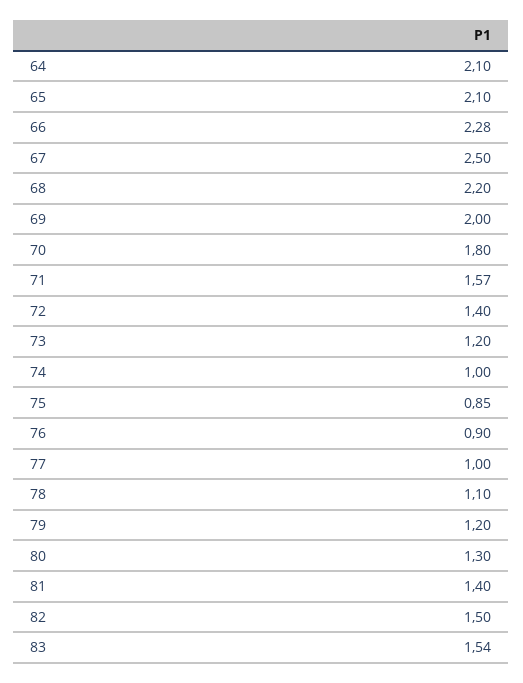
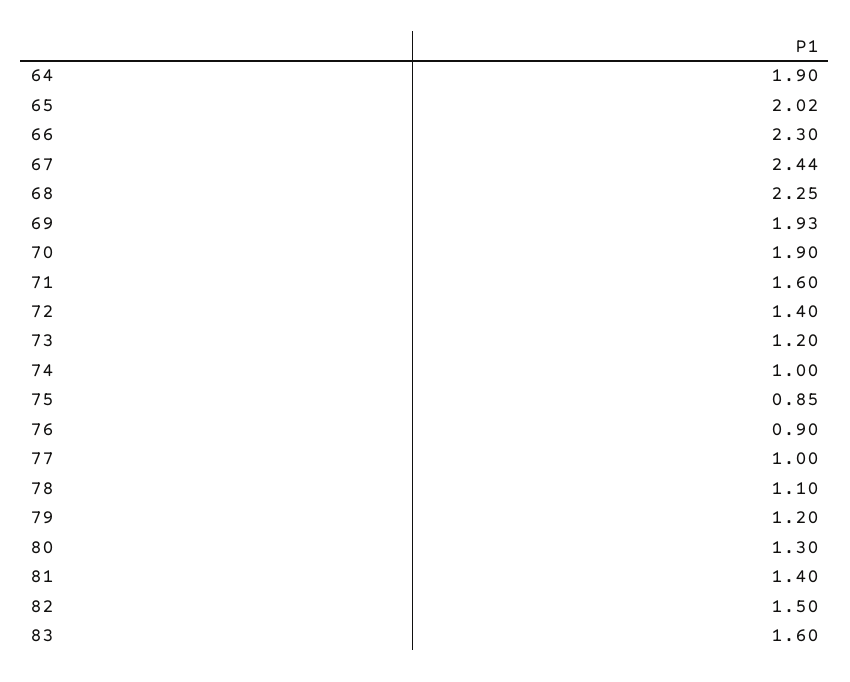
64: 2.1 -> 1.9
65: 2.1 -> 2.02
66: 2.28 -> 2.3
67: 2.5 -> 2.44
68: 2.2 -> 2.25
69: 2 -> 1.93
70: 1.8 -> 1.9
71: 1.57 -> 1.6
83: 1.54 -> 1.6

